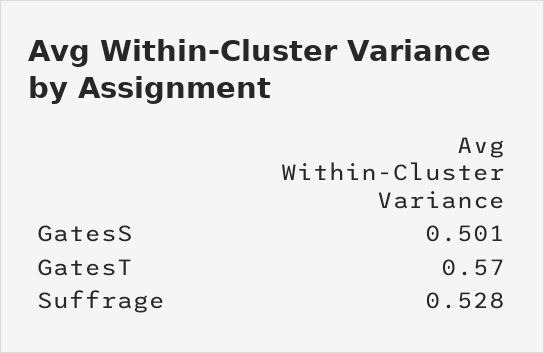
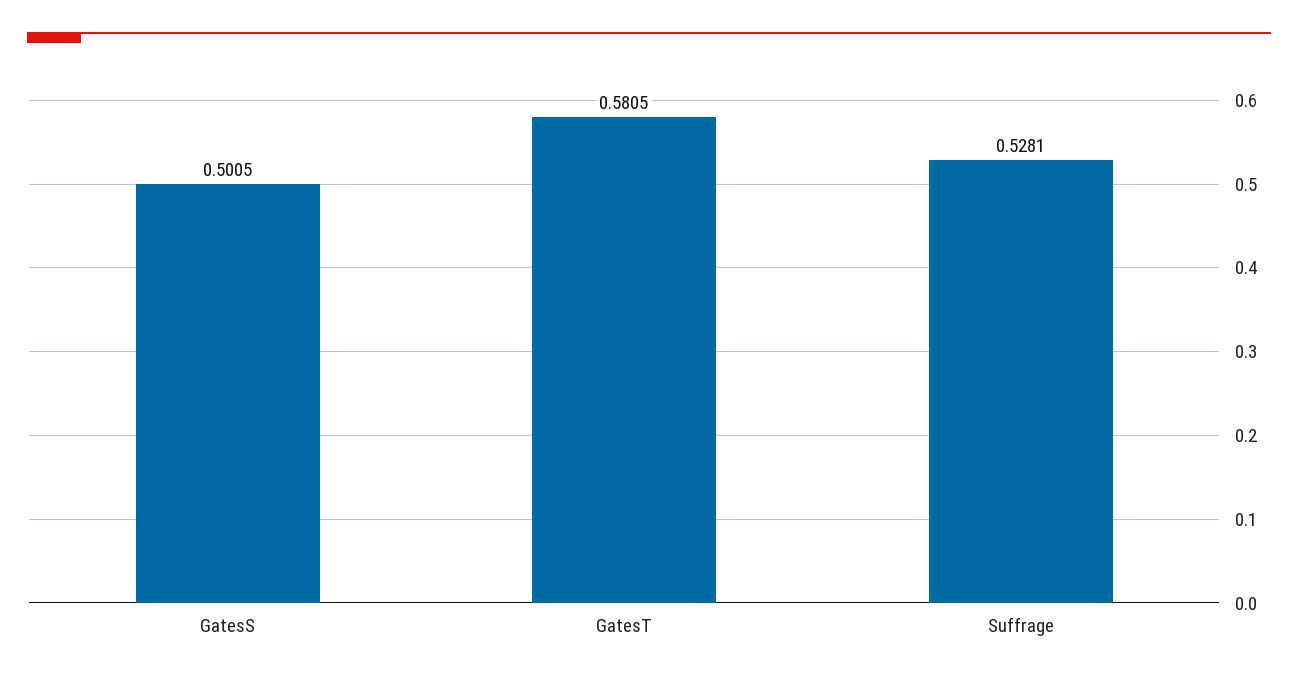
GatesT: 0.57 -> 0.5805

